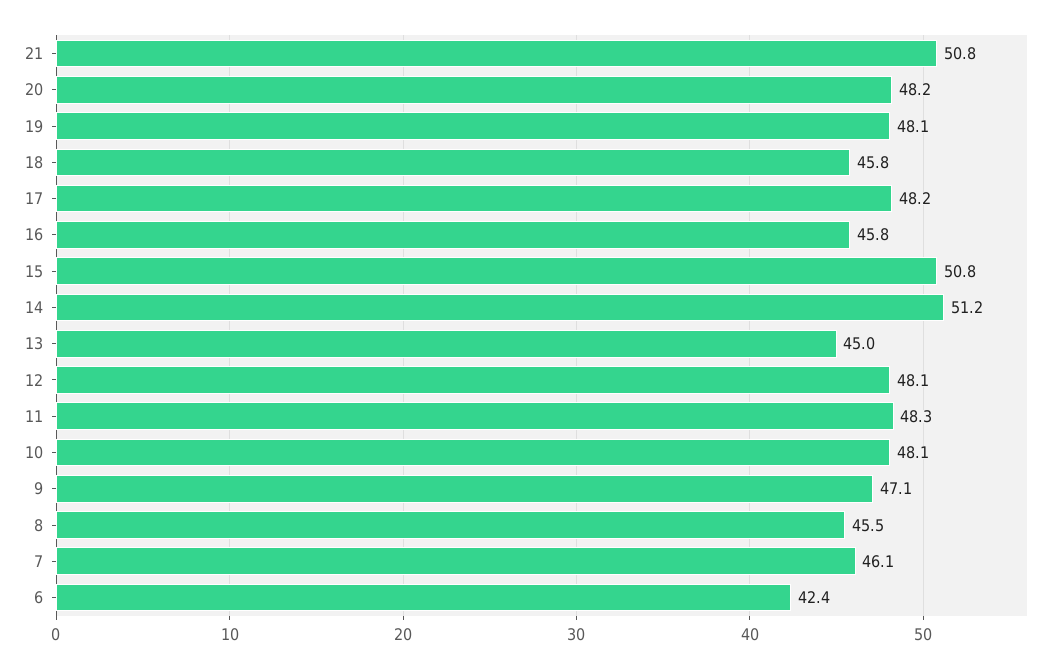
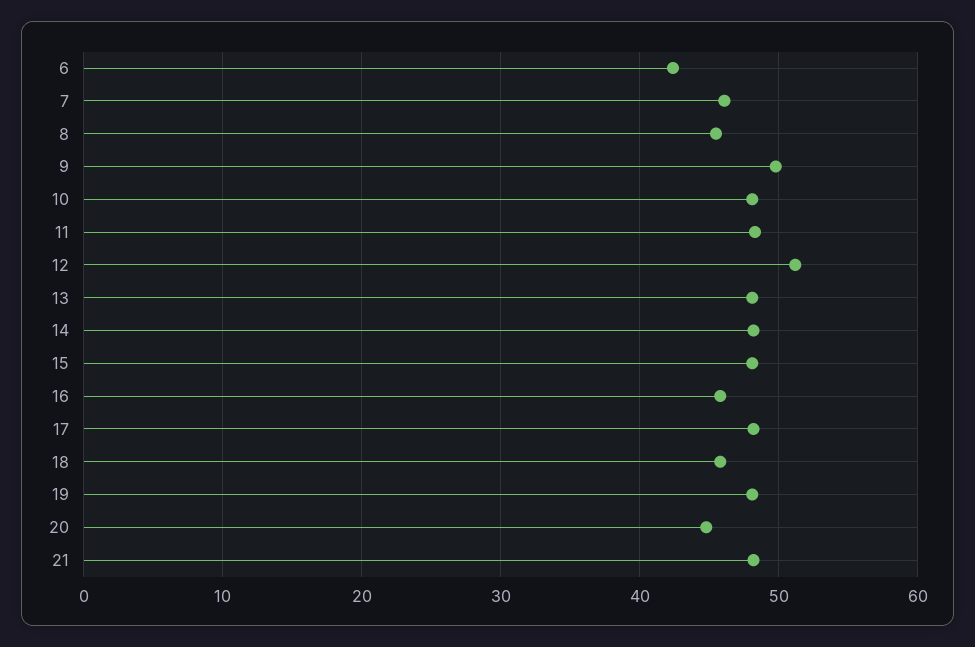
21: 50.8 -> 48
20: 48.2 -> 45
15: 50.8 -> 48
14: 51.2 -> 48
13: 45 -> 48
12: 48.1 -> 51
9: 47.1 -> 50

